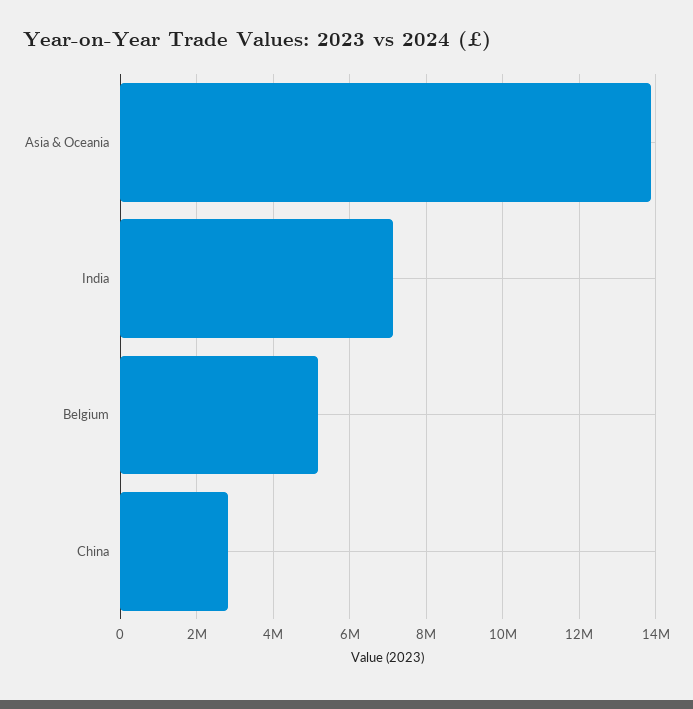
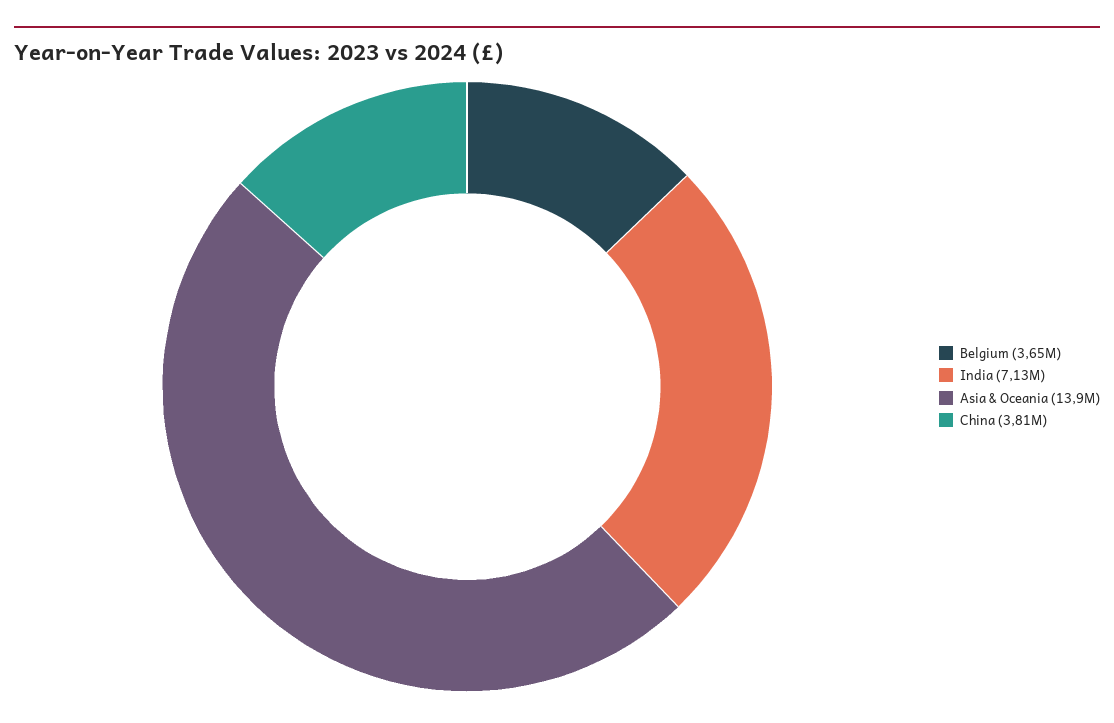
Belgium: 5200000 -> 3650000
China: 2800000 -> 3810000

